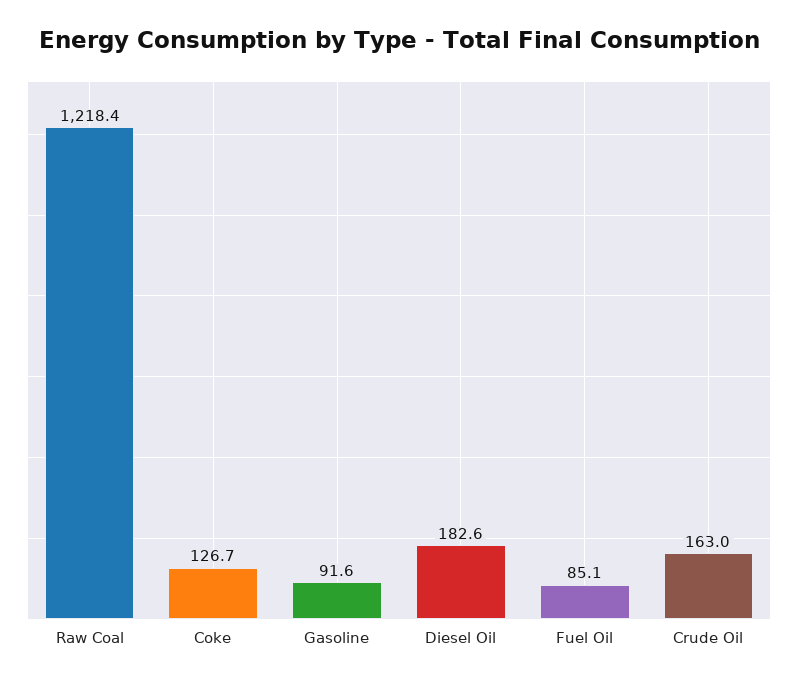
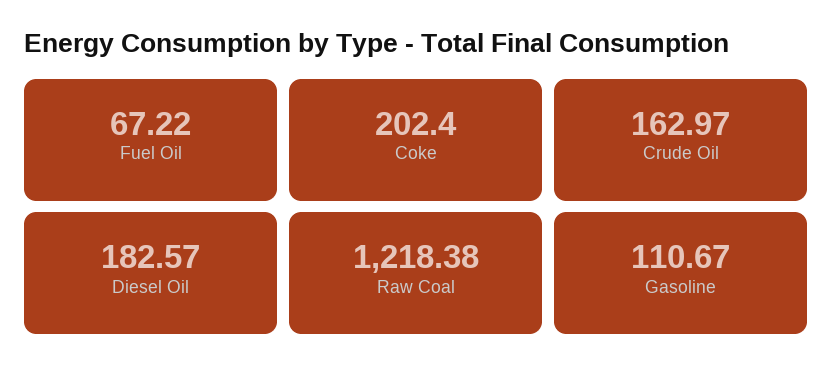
Coke: 126.7 -> 202.4
Gasoline: 91.6 -> 110.67
Fuel Oil: 85.1 -> 67.22

